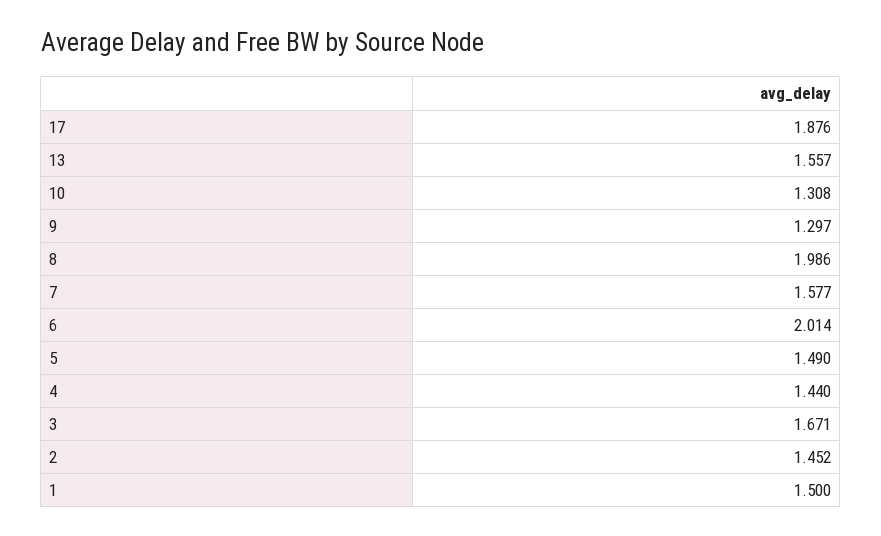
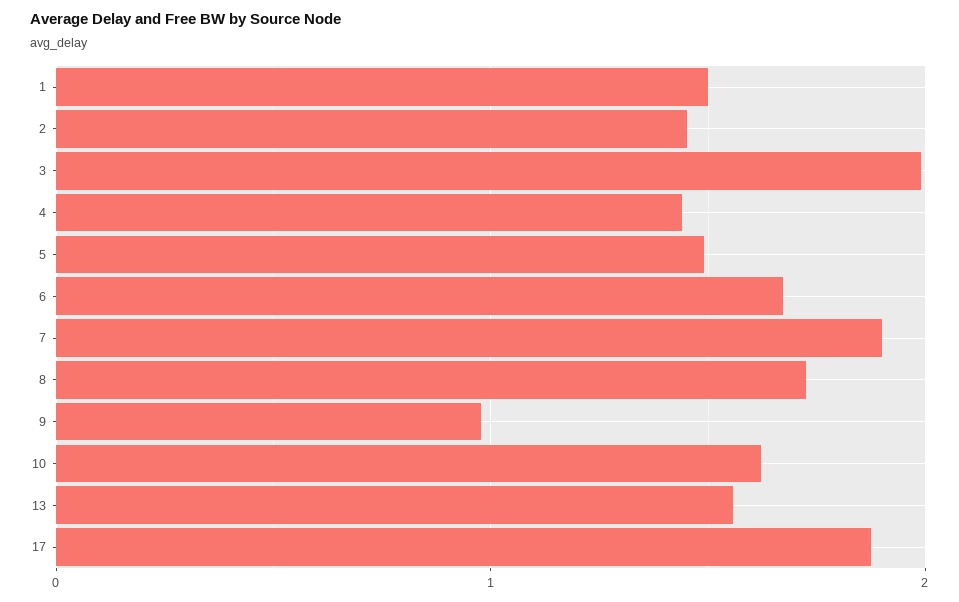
10: 1.308 -> 1.6
9: 1.297 -> 1
8: 1.986 -> 1.7
7: 1.577 -> 1.9
6: 2.014 -> 1.7
3: 1.671 -> 2

